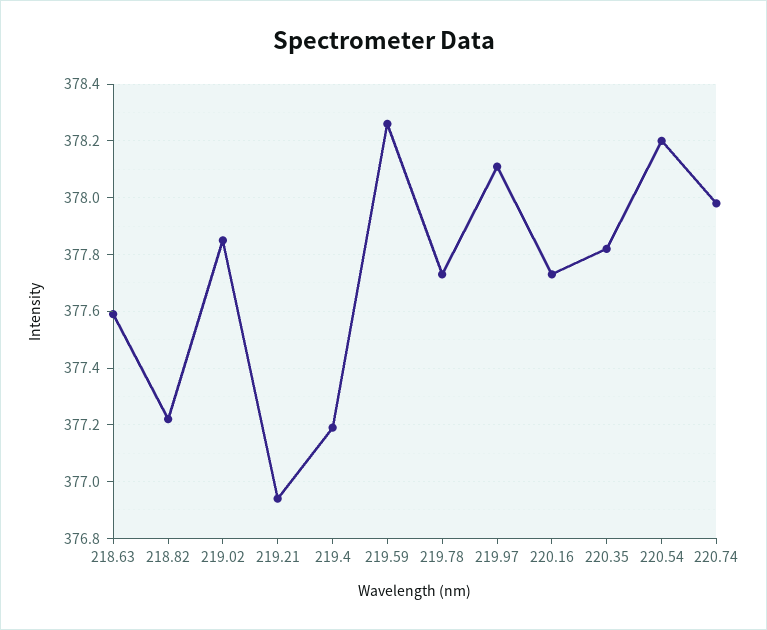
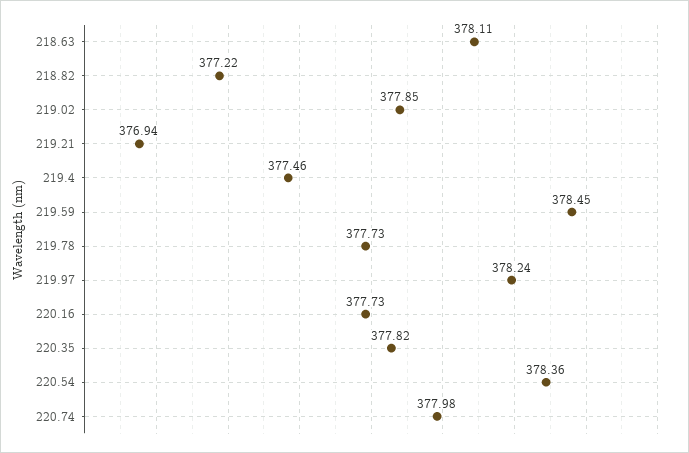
218.63: 377.6 -> 378.11
219.4: 377.2 -> 377.46
219.59: 378.25 -> 378.45
219.97: 378.1 -> 378.24
220.54: 378.2 -> 378.36

